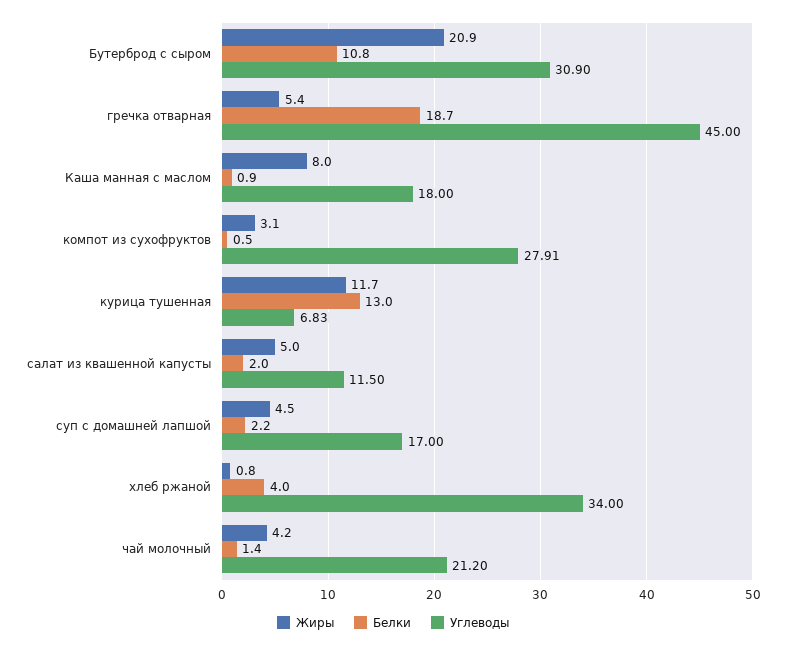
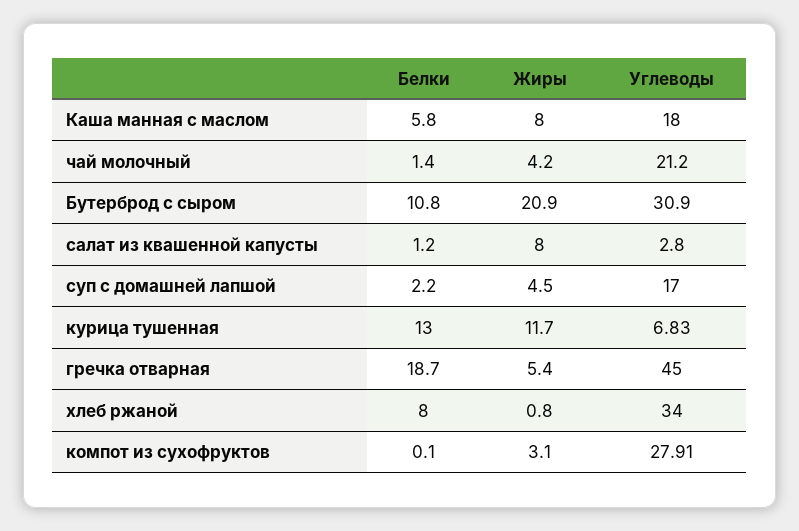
Белки, Каша манная с маслом: 0.9 -> 5.8
Белки, компот из сухофруктов: 0.5 -> 0.1
Жиры, салат из квашенной капусты: 5 -> 8
Белки, салат из квашенной капусты: 2 -> 1.2
Углеводы, салат из квашенной капусты: 11.5 -> 2.8
Белки, хлеб ржаной: 4 -> 8

